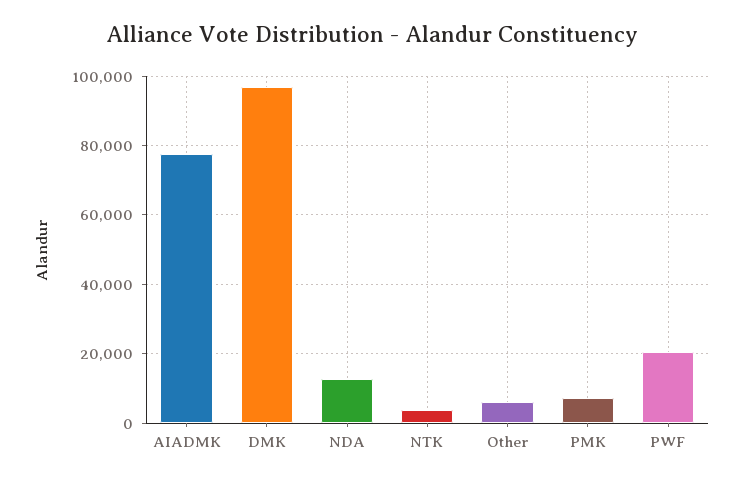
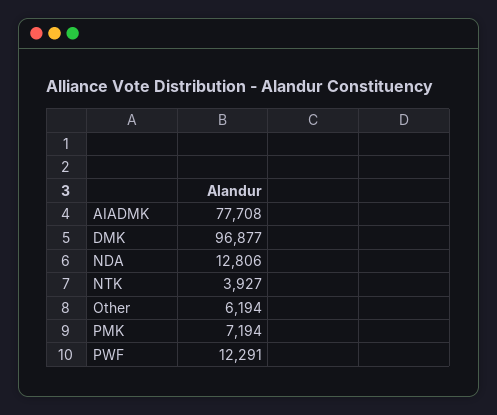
PWF: 20000 -> 12291

